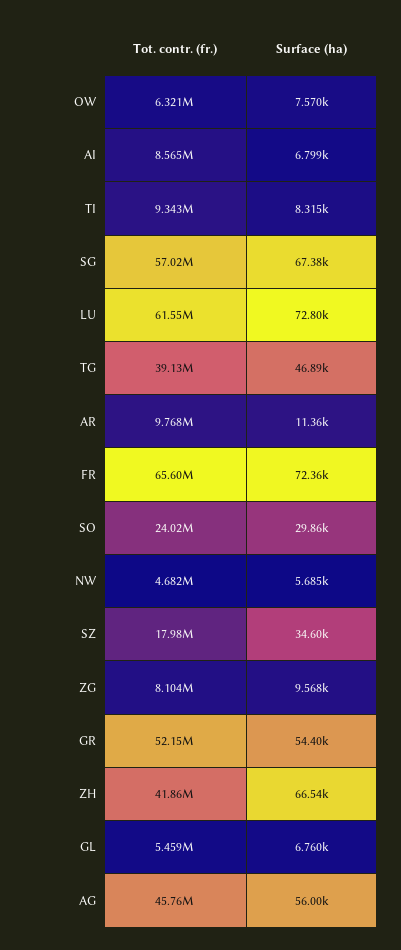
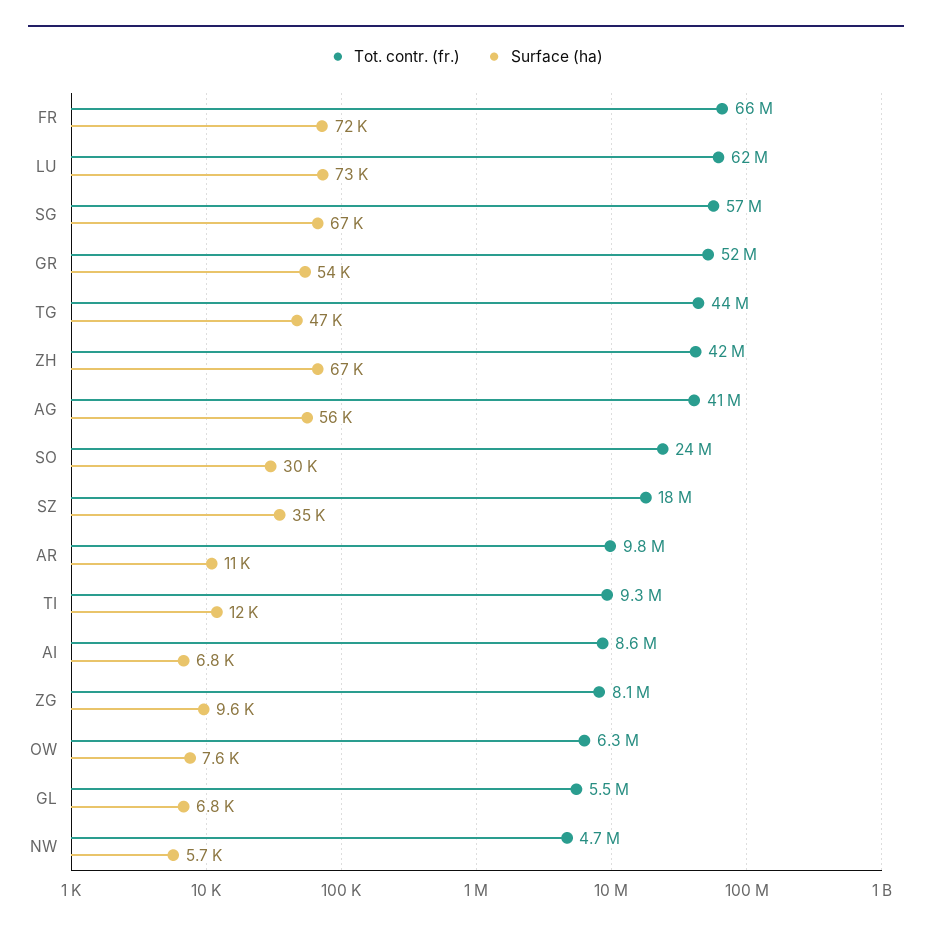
Surface (ha), TI: 8315 -> 12000
Tot. contr. (fr.), TG: 39130000 -> 44000000
Tot. contr. (fr.), AG: 45760000 -> 41000000

